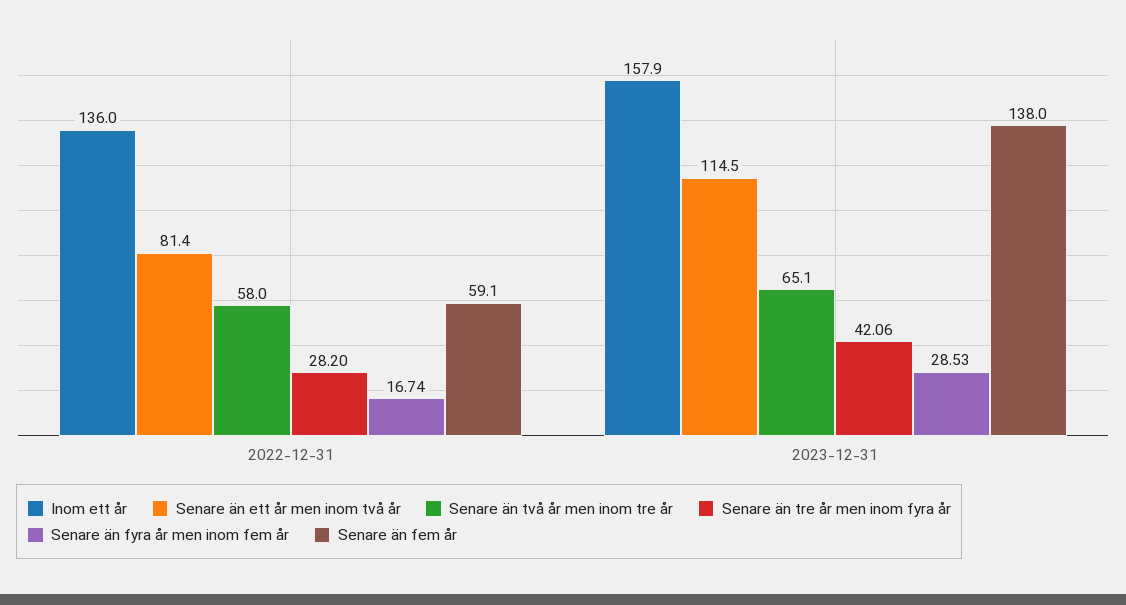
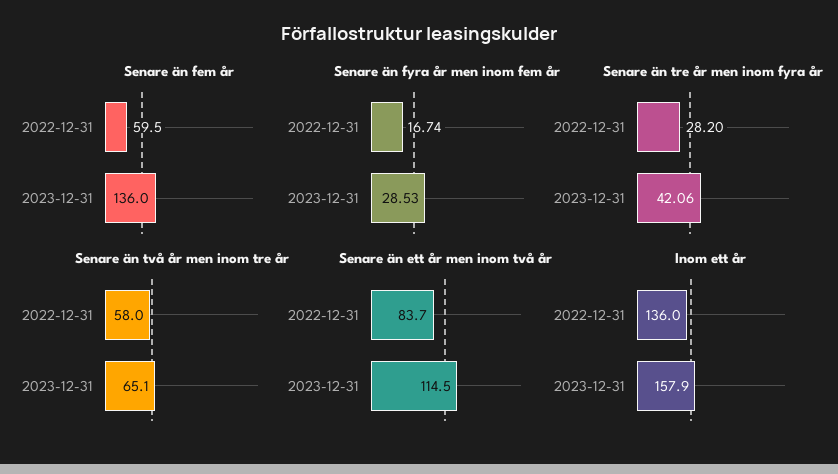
Senare än ett år men inom två år, 2022-12-31: 81.4 -> 83.7
Senare än fem år, 2022-12-31: 59.1 -> 59.5
Senare än fem år, 2023-12-31: 138 -> 136

